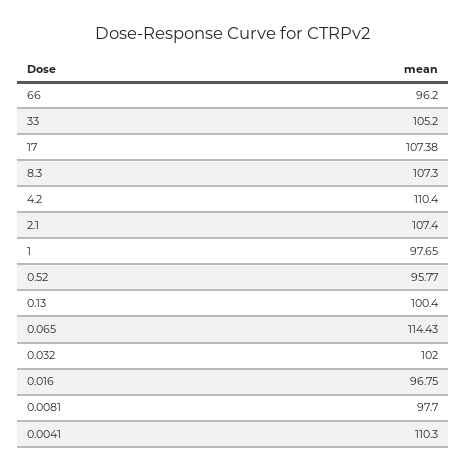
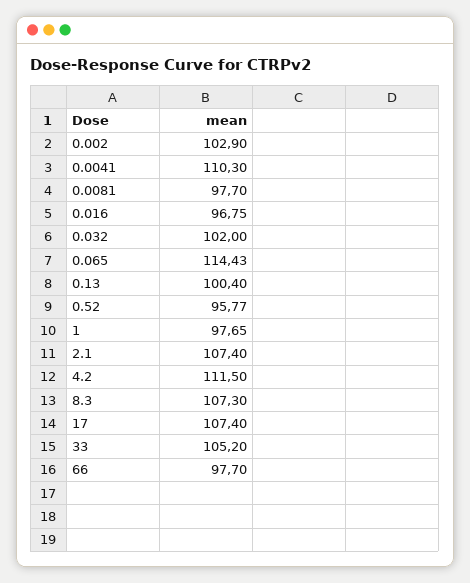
66: 96.2 -> 97.7
17: 107.38 -> 107.4
4.2: 110.4 -> 111.5
0.002: none -> 102.9

